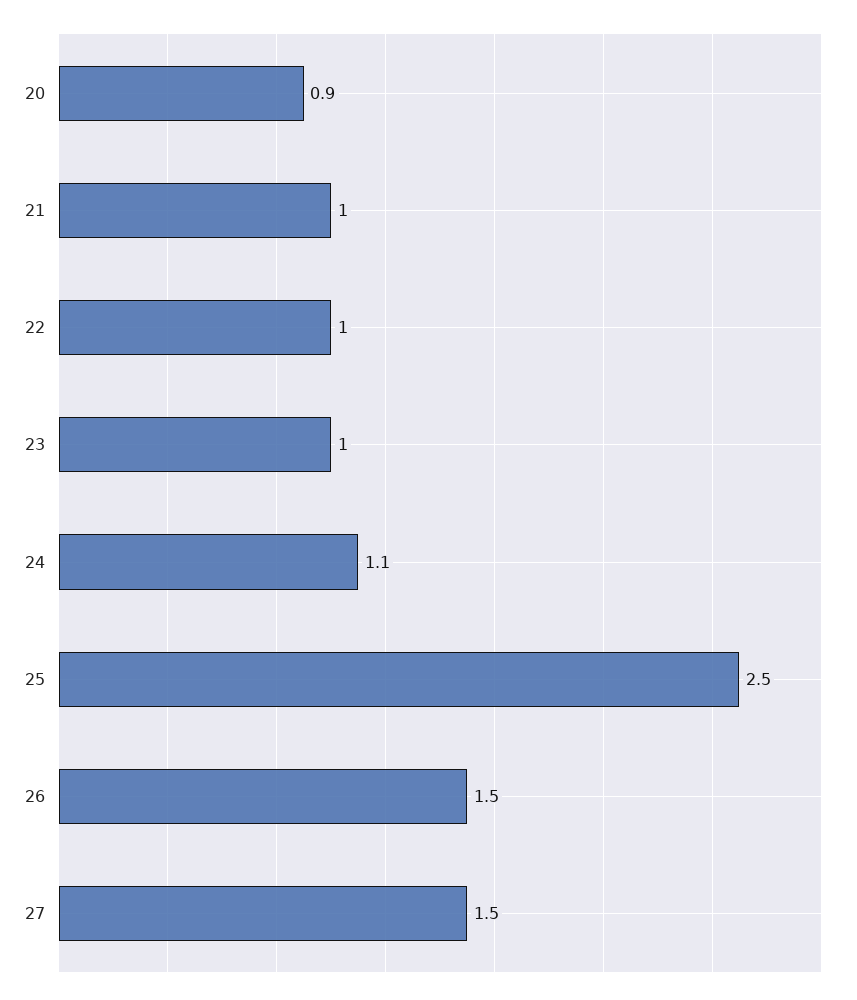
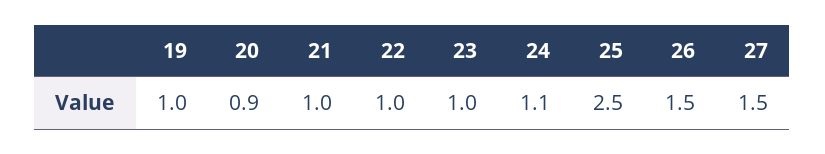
19: none -> 1

